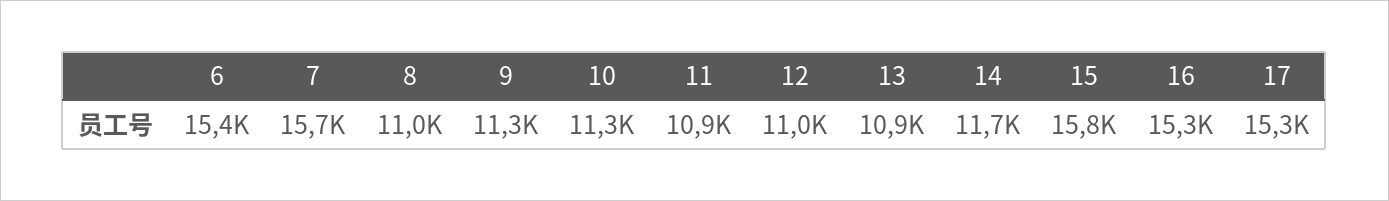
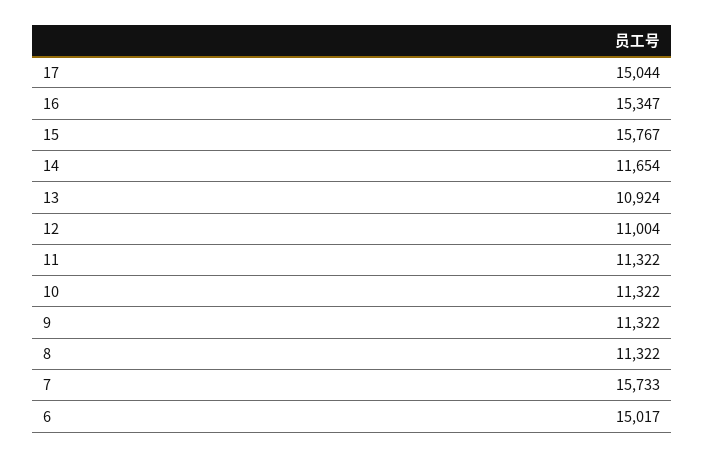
6: 15400 -> 15017
8: 11000 -> 11322
11: 10900 -> 11322
17: 15300 -> 15044

